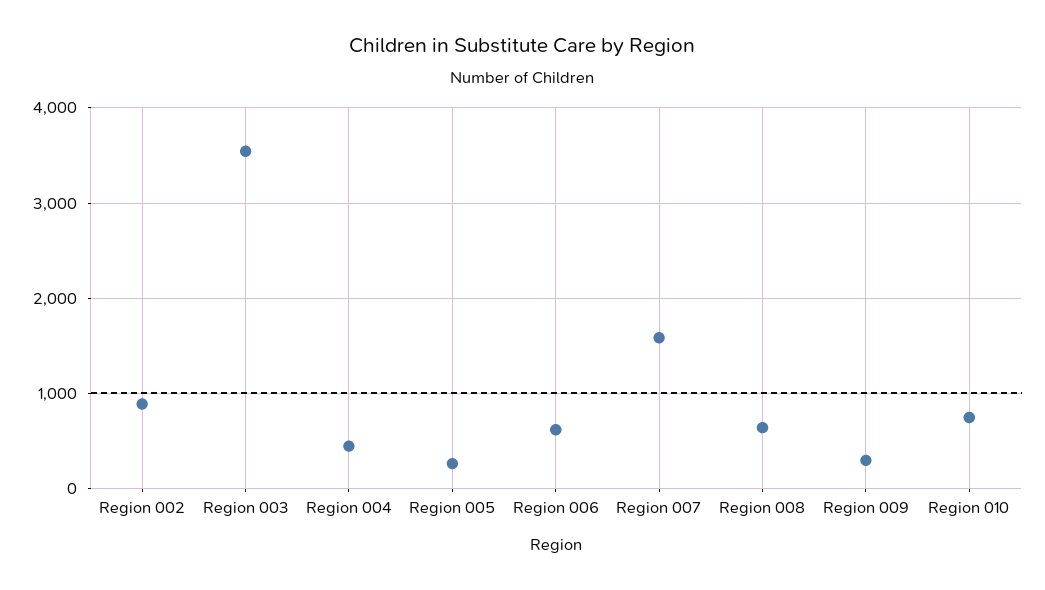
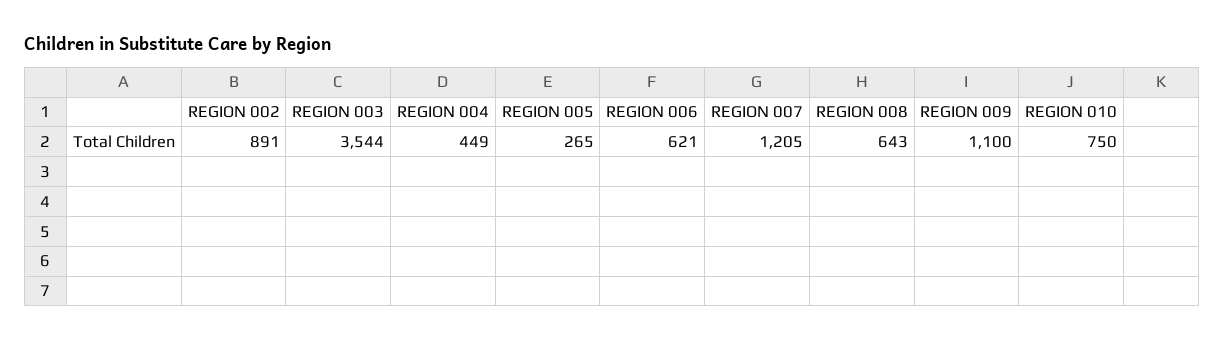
Region 007: 1600 -> 1205
Region 009: 300 -> 1100

